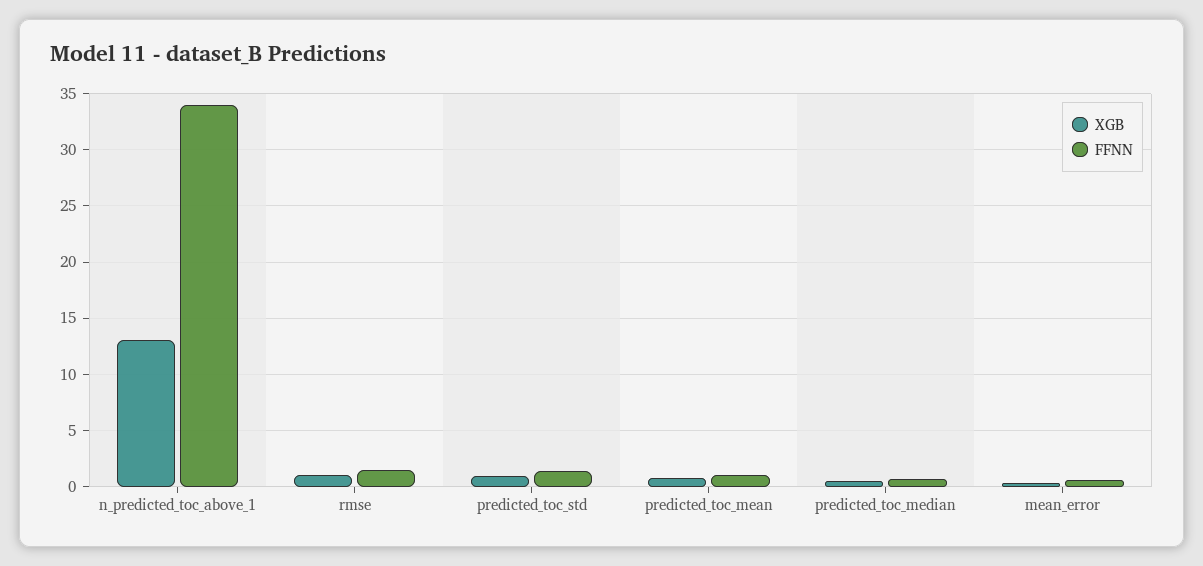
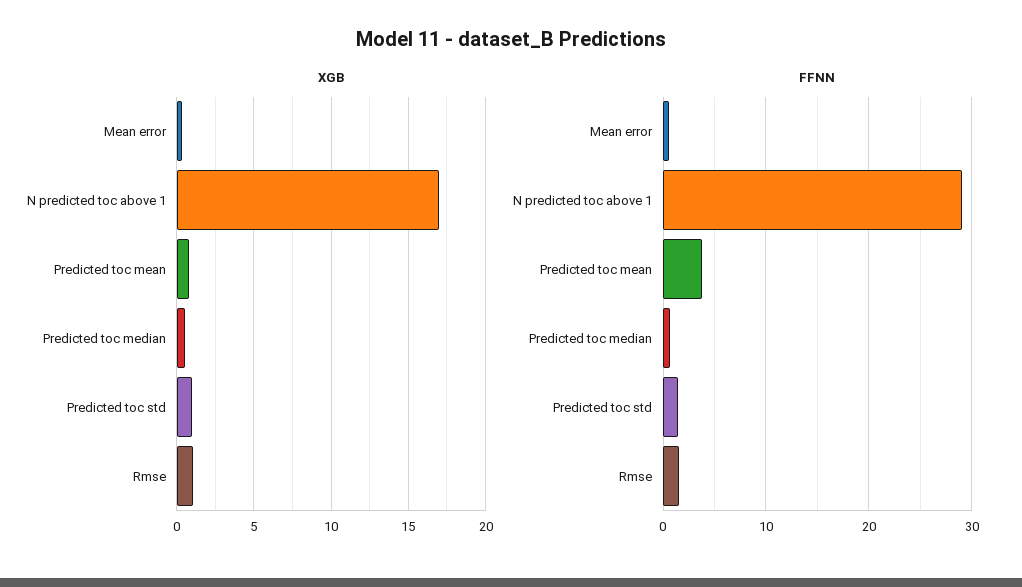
XGB, n_predicted_toc_above_1: 13 -> 17
FFNN, n_predicted_toc_above_1: 34 -> 29
FFNN, predicted_toc_mean: 1 -> 4

